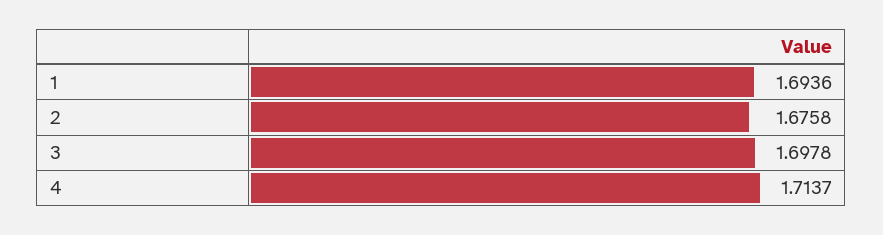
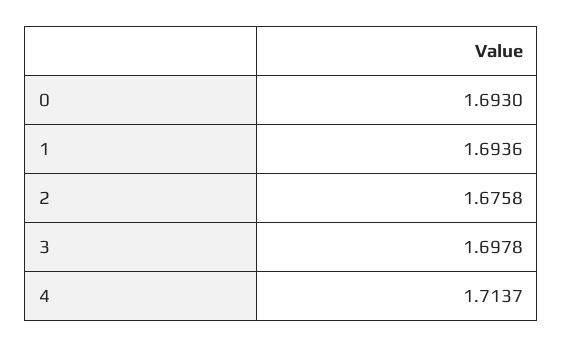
0: none -> 1.693

